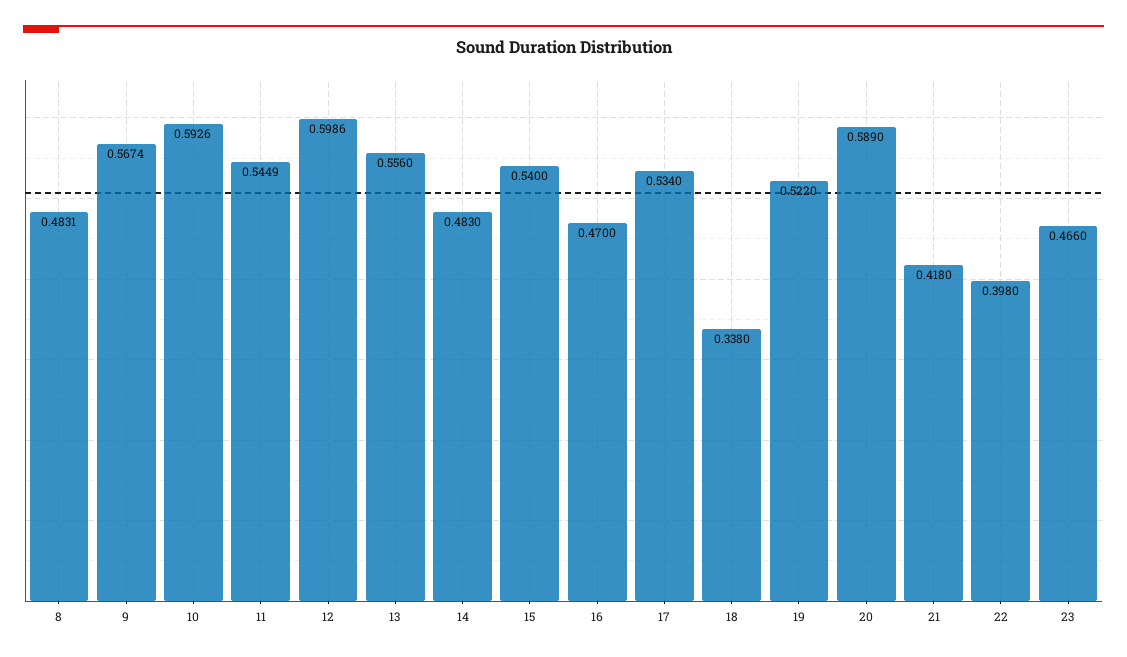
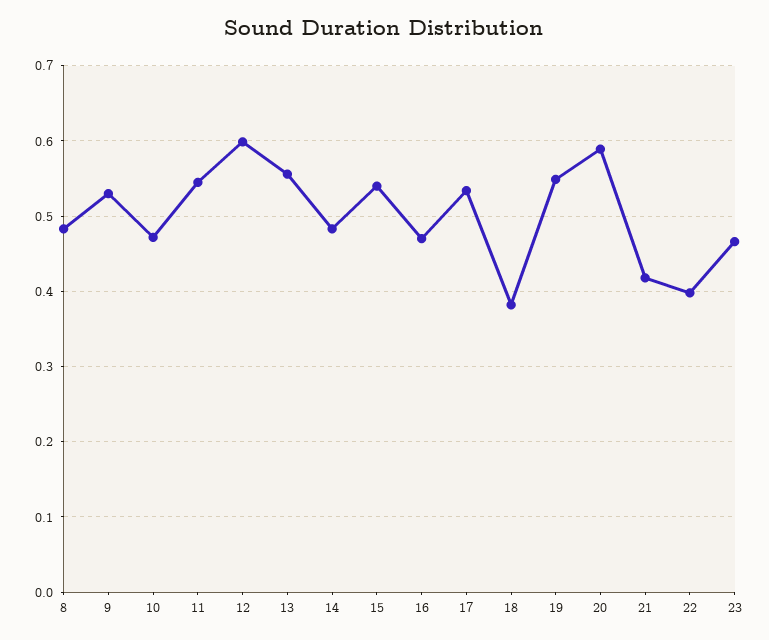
9: 0.5674 -> 0.53
10: 0.5926 -> 0.47
18: 0.338 -> 0.38
19: 0.522 -> 0.55

